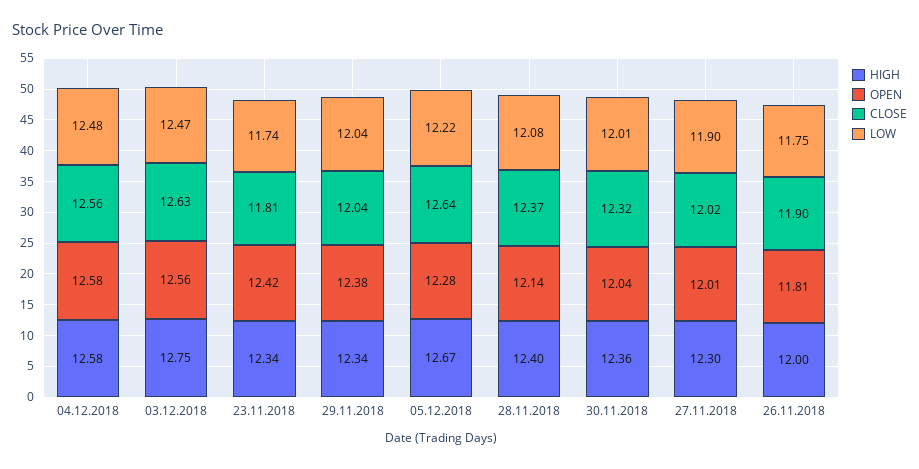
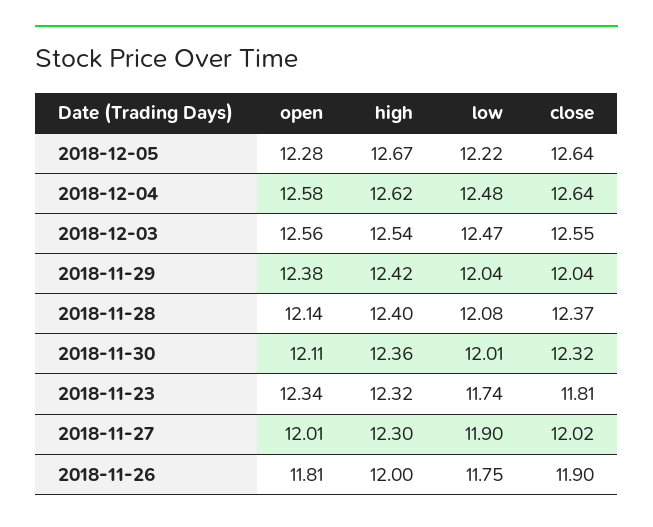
HIGH, 04.12.2018: 12.58 -> 12.62
CLOSE, 04.12.2018: 12.56 -> 12.64
HIGH, 03.12.2018: 12.75 -> 12.54
CLOSE, 03.12.2018: 12.63 -> 12.55
HIGH, 23.11.2018: 12.34 -> 12.32
OPEN, 23.11.2018: 12.42 -> 12.34
HIGH, 29.11.2018: 12.34 -> 12.42
OPEN, 30.11.2018: 12.04 -> 12.11

